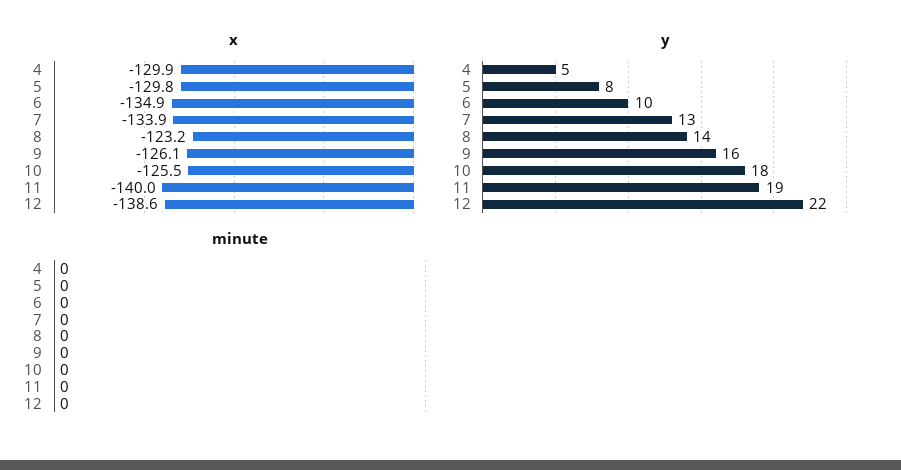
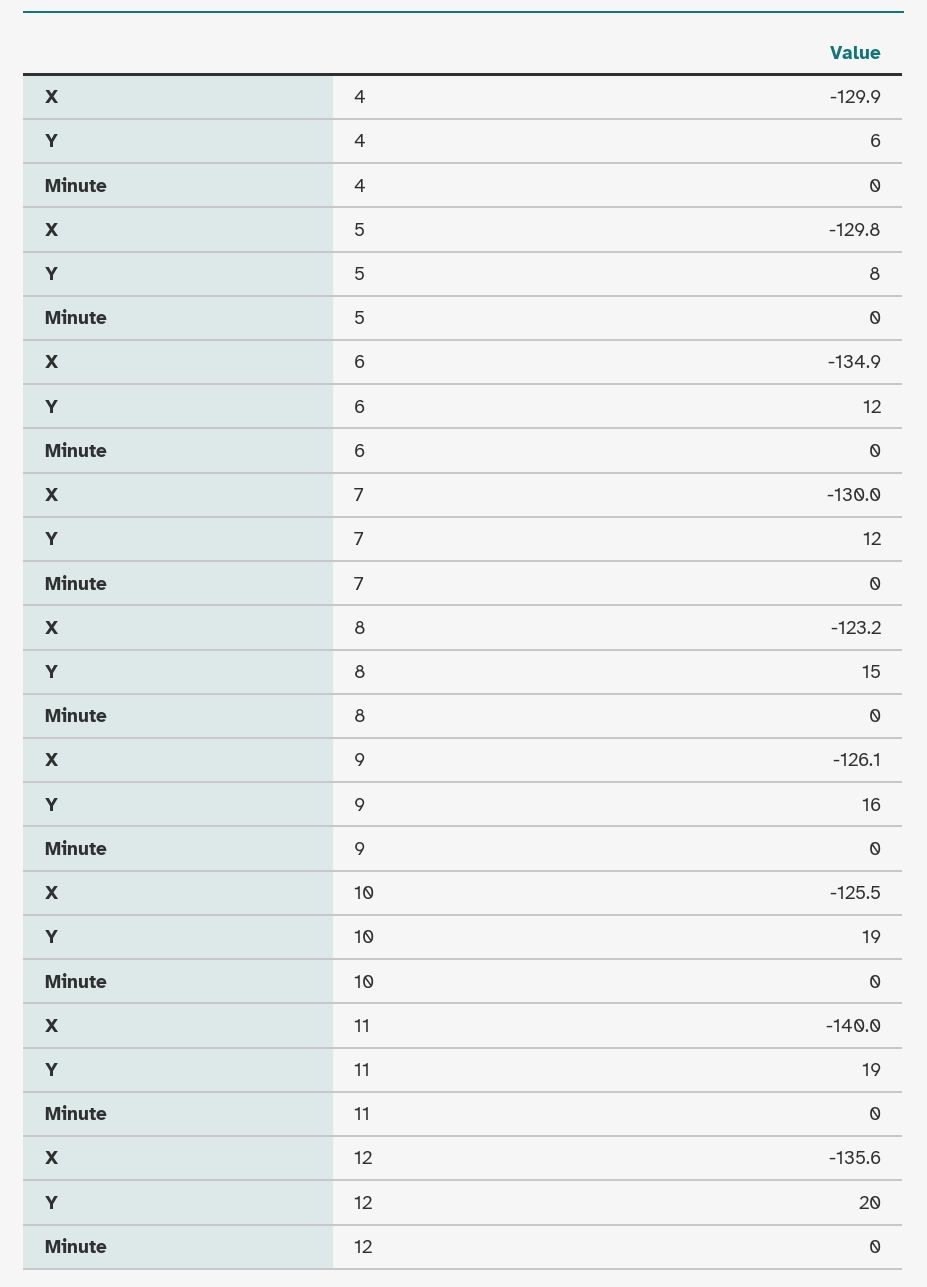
x, 7: -133.9 -> -130
x, 12: -138.6 -> -135.6
y, 4: 5 -> 6
y, 6: 10 -> 12
y, 7: 13 -> 12
y, 8: 14 -> 15
y, 10: 18 -> 19
y, 12: 22 -> 20

